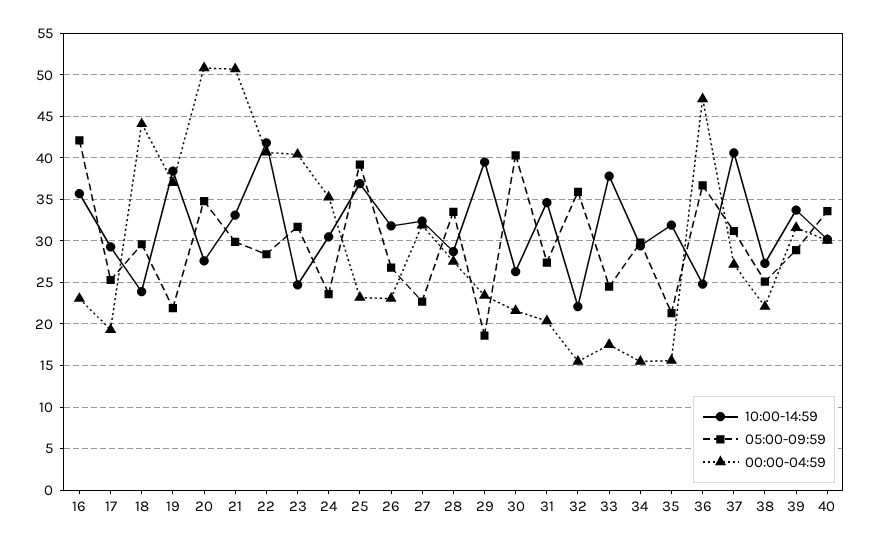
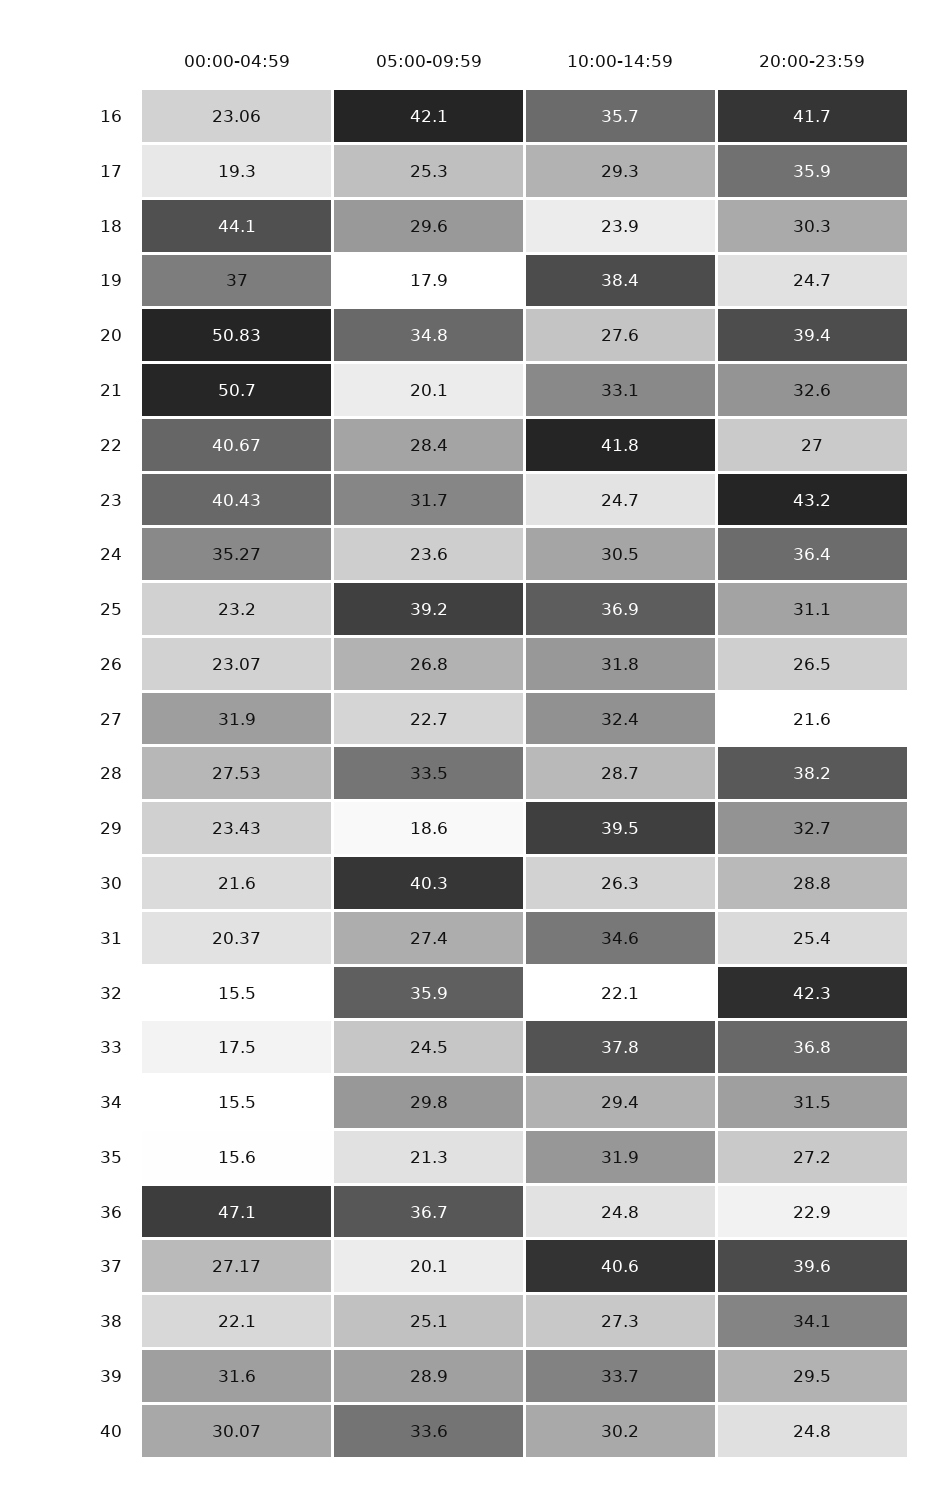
05:00-09:59, 19: 22 -> 17.9
05:00-09:59, 21: 30 -> 20.1
05:00-09:59, 37: 31 -> 20.1
20:00-23:59, 16: none -> 41.7
20:00-23:59, 17: none -> 35.9
20:00-23:59, 18: none -> 30.3
20:00-23:59, 19: none -> 24.7
20:00-23:59, 20: none -> 39.4
20:00-23:59, 21: none -> 32.6
20:00-23:59, 22: none -> 27
20:00-23:59, 23: none -> 43.2
20:00-23:59, 24: none -> 36.4
20:00-23:59, 25: none -> 31.1
20:00-23:59, 26: none -> 26.5
20:00-23:59, 27: none -> 21.6
20:00-23:59, 28: none -> 38.2
20:00-23:59, 29: none -> 32.7
20:00-23:59, 30: none -> 28.8
20:00-23:59, 31: none -> 25.4
20:00-23:59, 32: none -> 42.3
20:00-23:59, 33: none -> 36.8
20:00-23:59, 34: none -> 31.5
20:00-23:59, 35: none -> 27.2
20:00-23:59, 36: none -> 22.9
20:00-23:59, 37: none -> 39.6
20:00-23:59, 38: none -> 34.1
20:00-23:59, 39: none -> 29.5
20:00-23:59, 40: none -> 24.8

